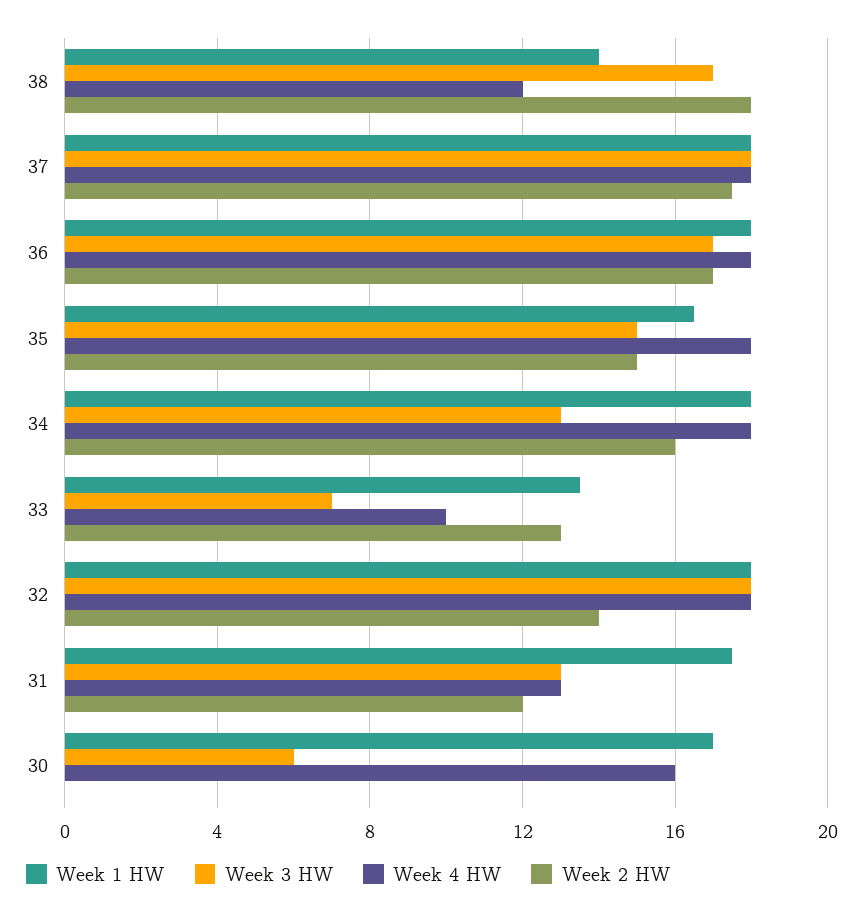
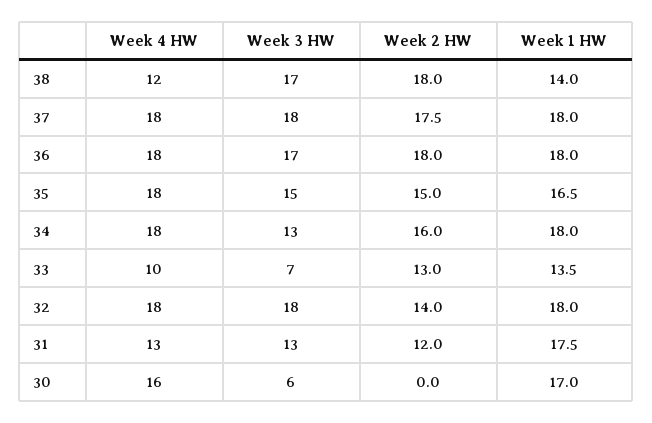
Week 2 HW, 36: 17 -> 18

